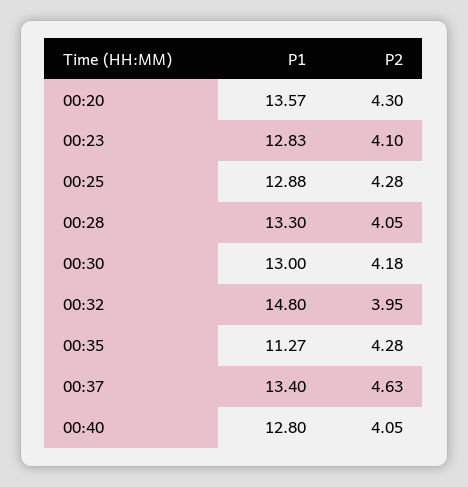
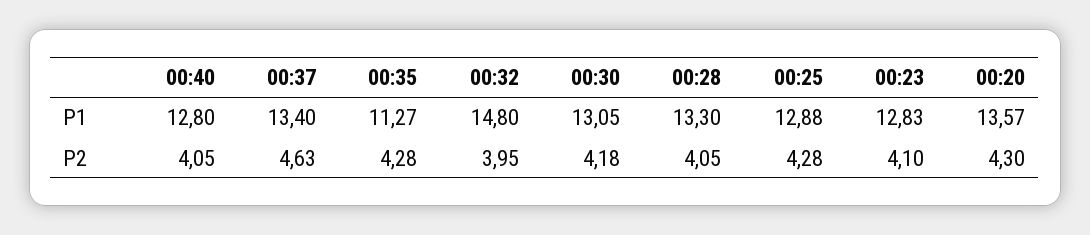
P1, 00:30: 13 -> 13.05

